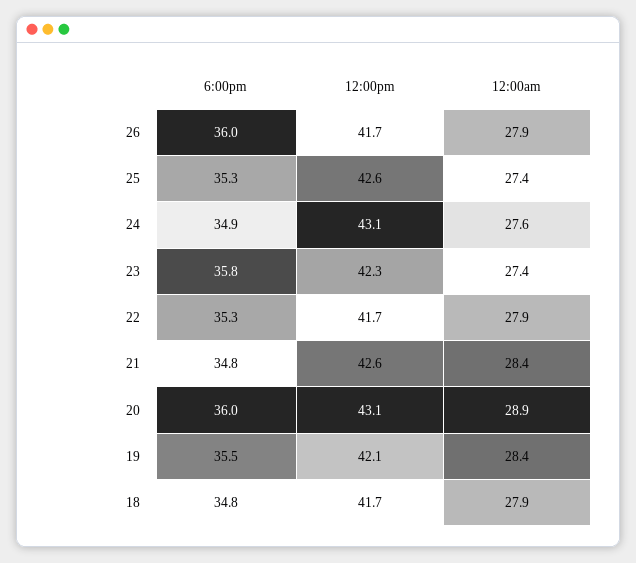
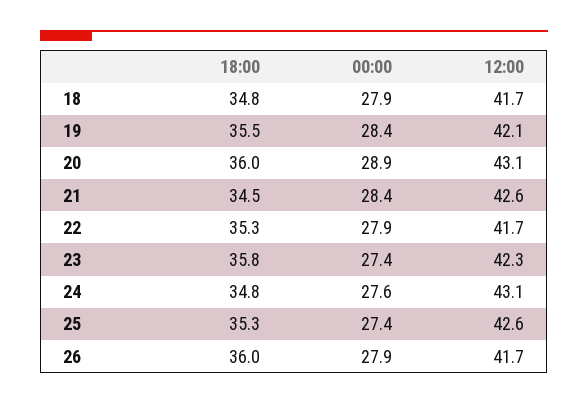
6:00pm, 24: 34.9 -> 34.8
6:00pm, 21: 34.8 -> 34.5

